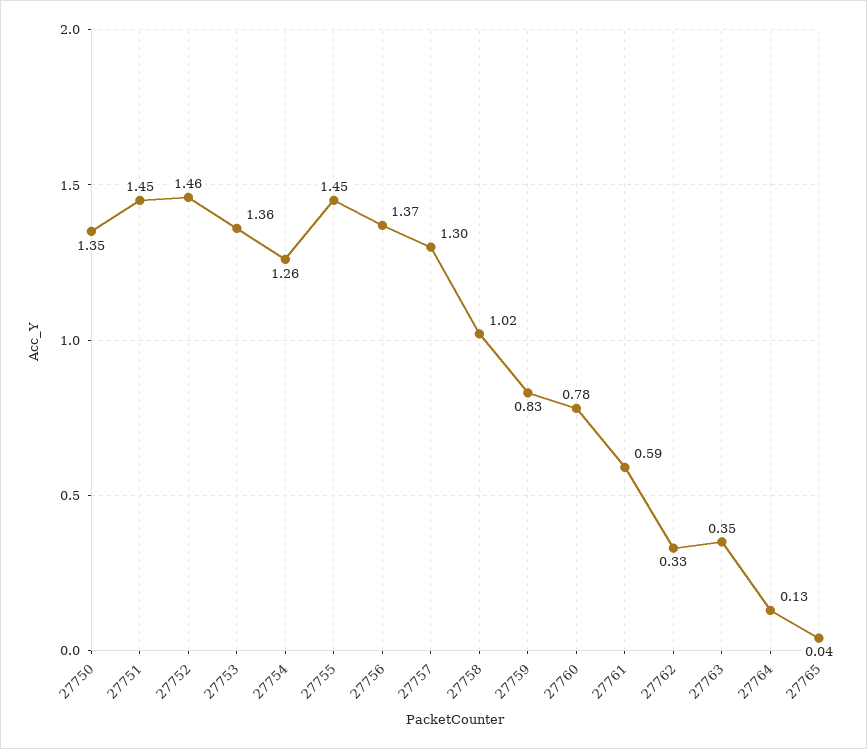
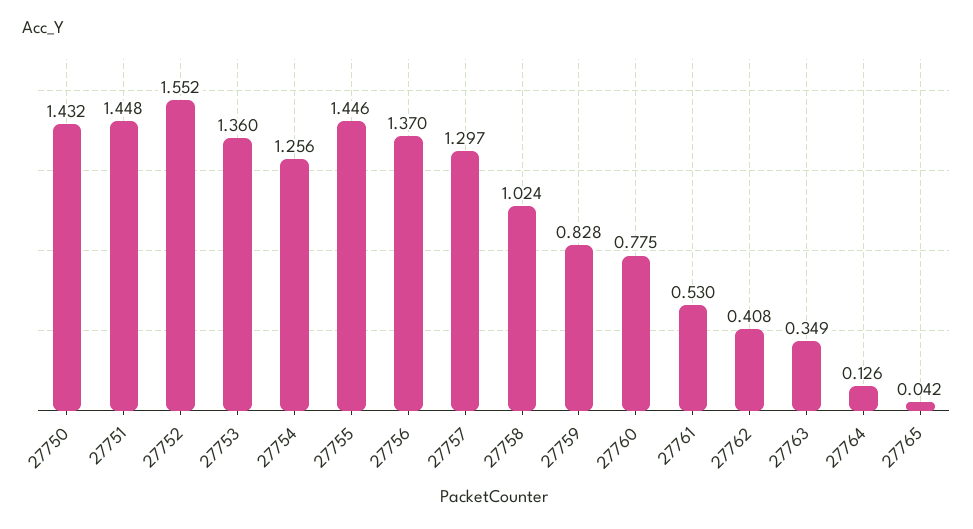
27750: 1.35 -> 1.432
27752: 1.46 -> 1.552
27761: 0.59 -> 0.53
27762: 0.33 -> 0.408

